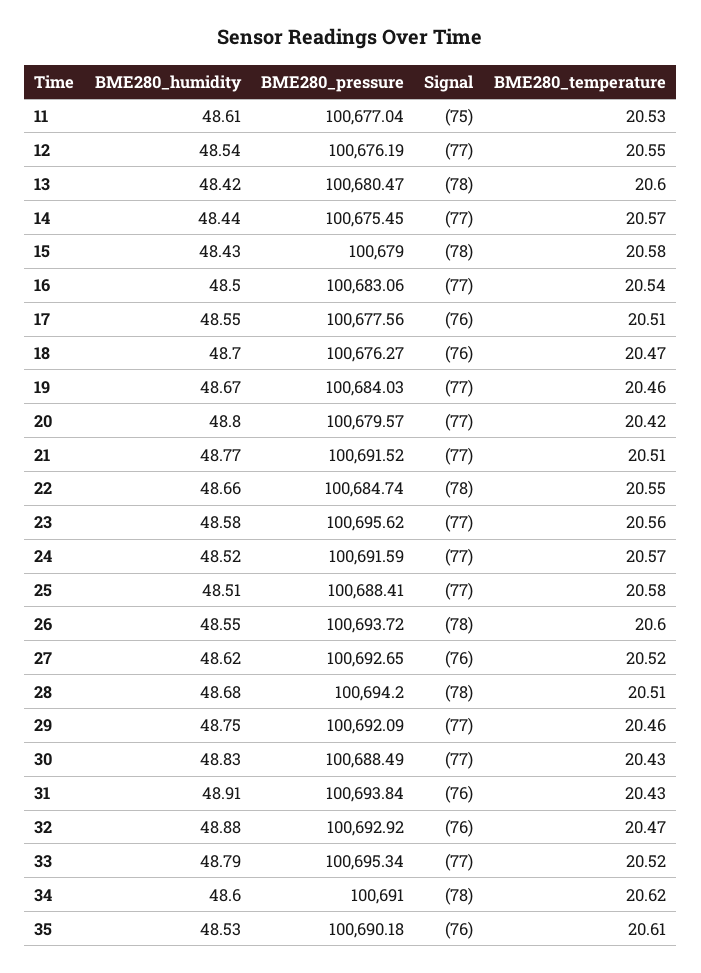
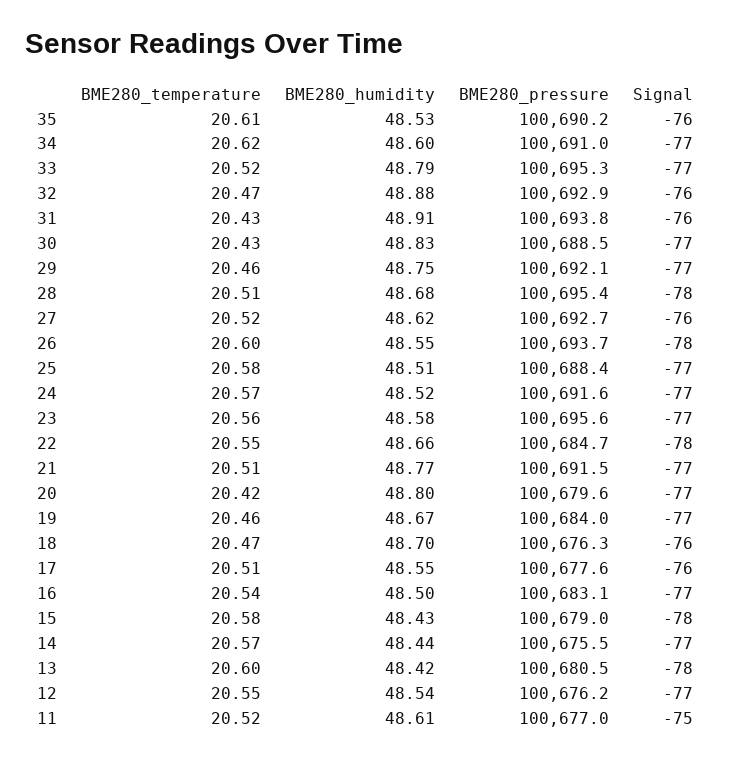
BME280_temperature, 11: 20.53 -> 20.52
BME280_pressure, 28: 100694.2 -> 100695.4
Signal, 34: -78 -> -77

